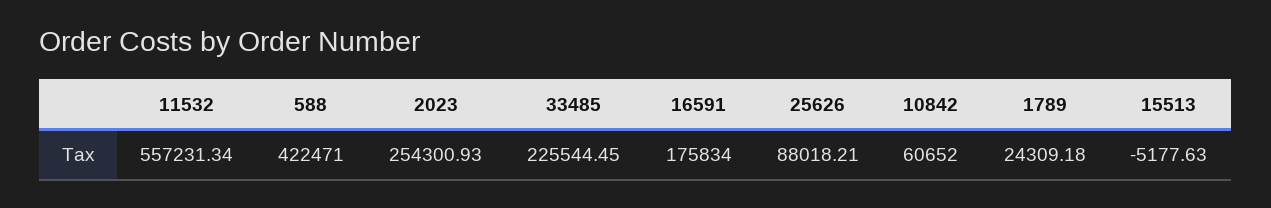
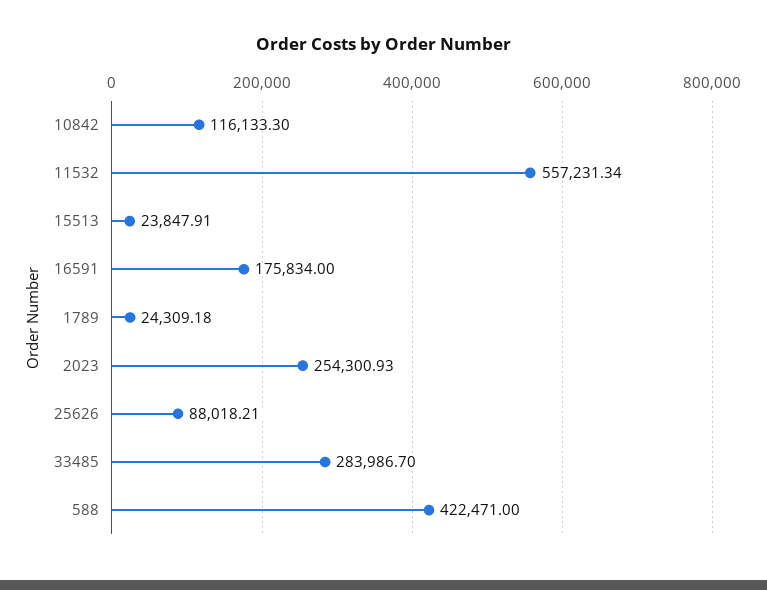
33485: 225544.45 -> 283986.7
10842: 60652 -> 116133.3
15513: -5177.63 -> 23847.91

